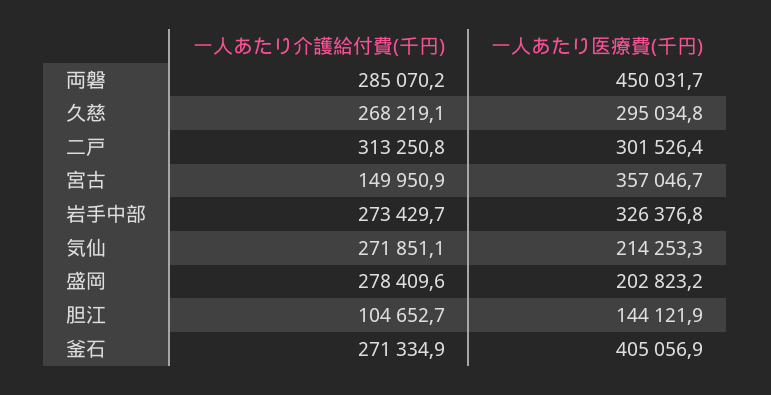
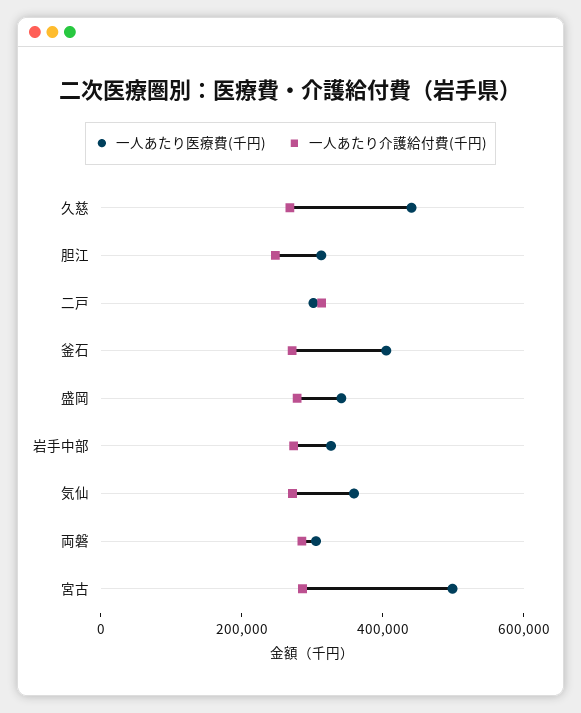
一人あたり医療費(千円), 両磐: 450031.7 -> 300000
一人あたり医療費(千円), 久慈: 295034.8 -> 450000
一人あたり介護給付費(千円), 宮古: 149950.9 -> 300000
一人あたり医療費(千円), 宮古: 357046.7 -> 500000
一人あたり医療費(千円), 気仙: 214253.3 -> 350000
一人あたり医療費(千円), 盛岡: 202823.2 -> 350000
一人あたり介護給付費(千円), 胆江: 104652.7 -> 250000
一人あたり医療費(千円), 胆江: 144121.9 -> 300000

